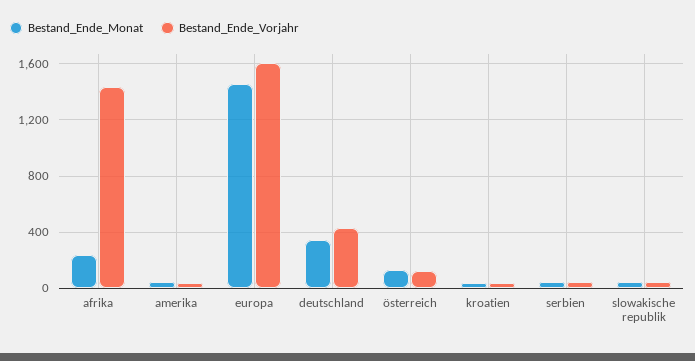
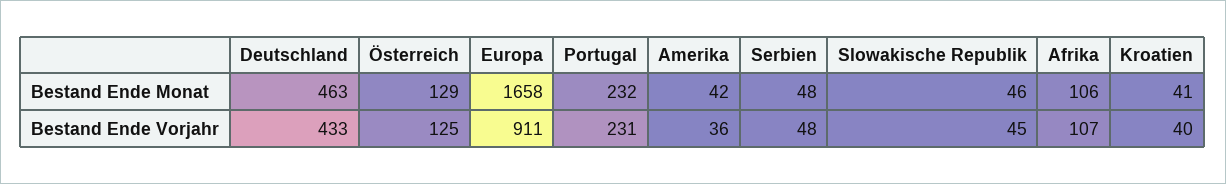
Bestand_Ende_Monat, afrika: 250 -> 106
Bestand_Ende_Vorjahr, afrika: 1450 -> 107
Bestand_Ende_Monat, europa: 1450 -> 1658
Bestand_Ende_Vorjahr, europa: 1600 -> 911
Bestand_Ende_Monat, deutschland: 350 -> 463
Bestand_Ende_Monat, Portugal: none -> 232
Bestand_Ende_Vorjahr, Portugal: none -> 231

